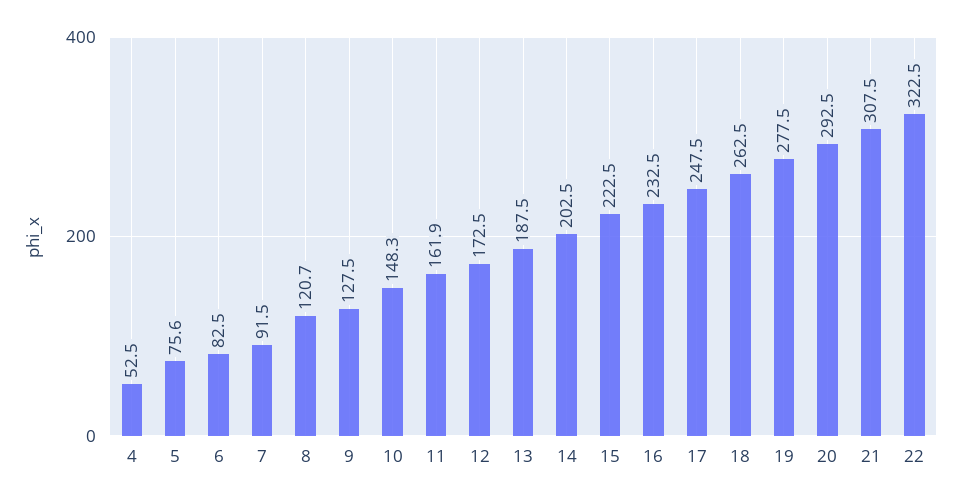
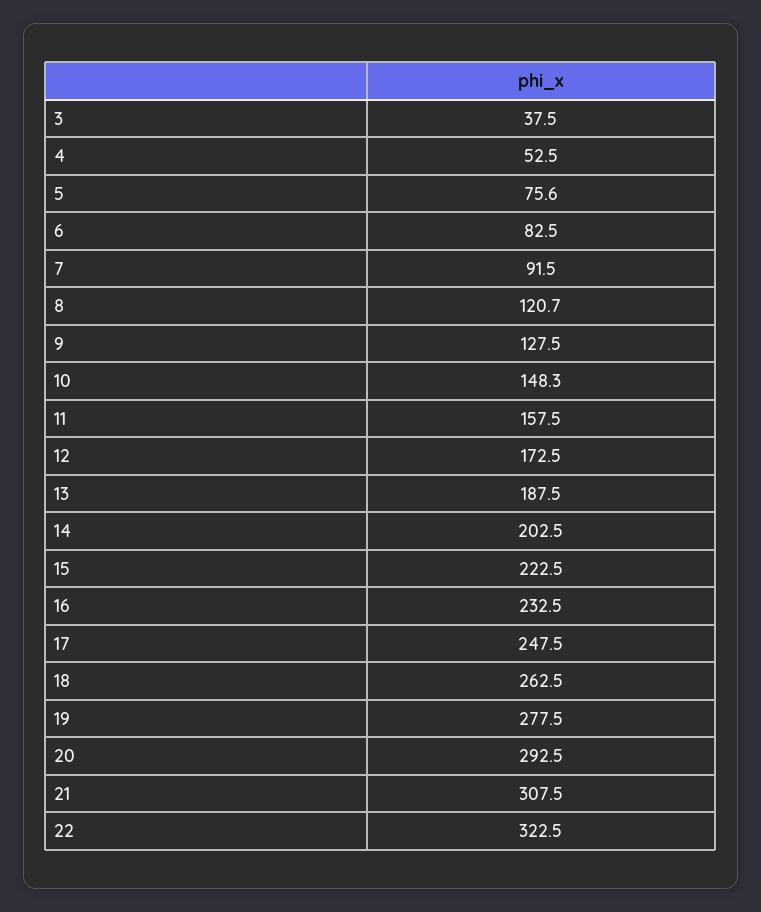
11: 161.9 -> 157.5
3: none -> 37.5

